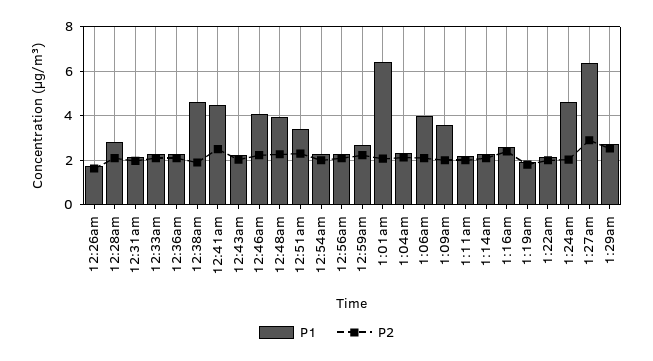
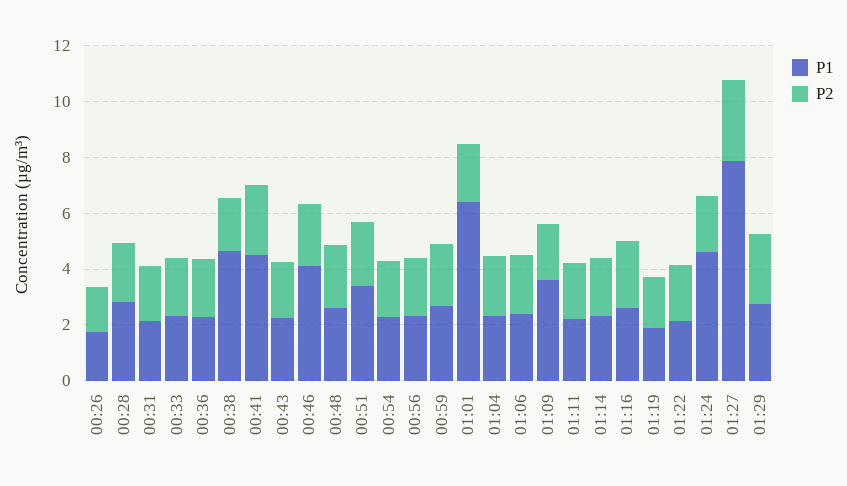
P1, 12:48am: 4 -> 2.5
P1, 1:06am: 4 -> 2.5
P1, 1:27am: 6.5 -> 8

